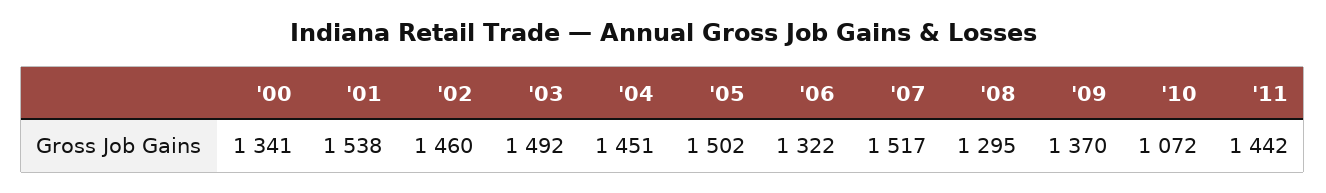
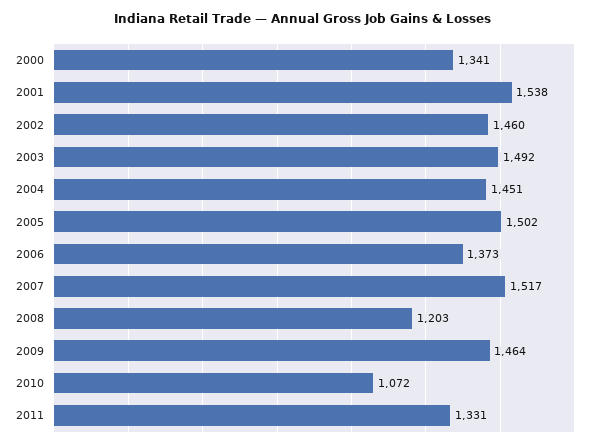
'06: 1322 -> 1373
'08: 1295 -> 1203
'09: 1370 -> 1464
'11: 1442 -> 1331

